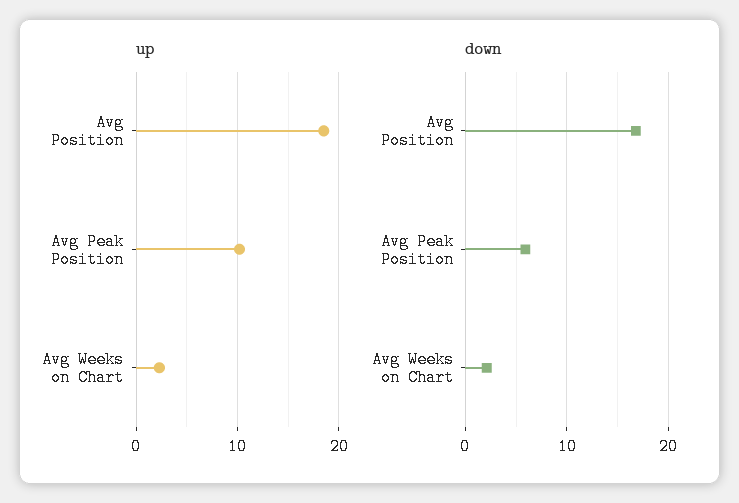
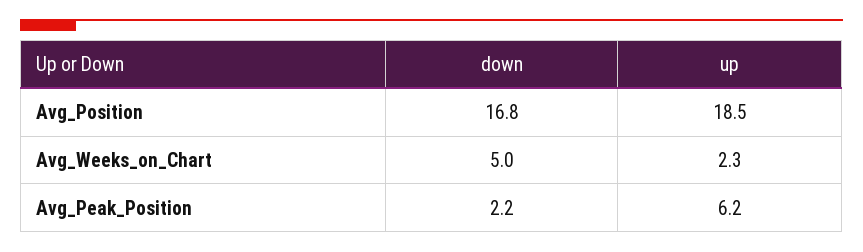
up, Avg Peak Position: 10 -> 6.2
down, Avg Peak Position: 6 -> 2.2
down, Avg Weeks on Chart: 2 -> 5

